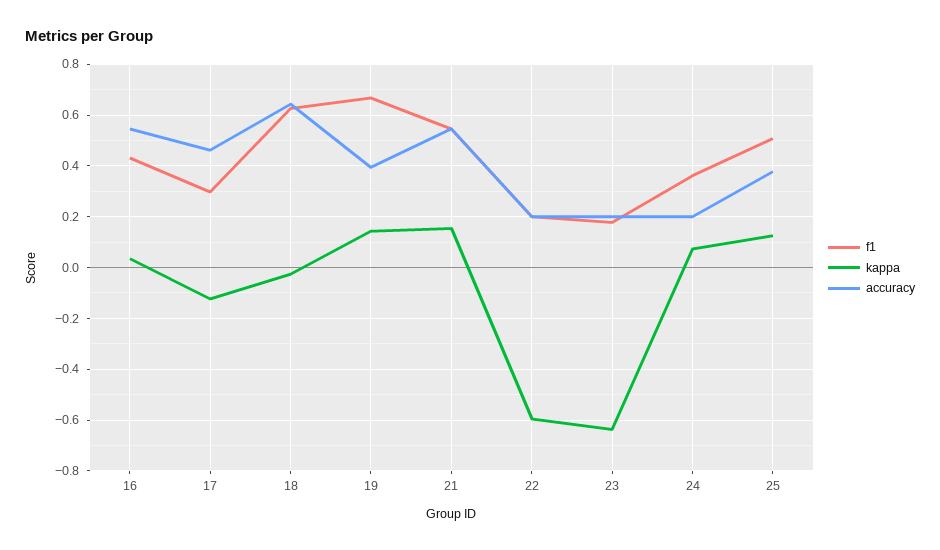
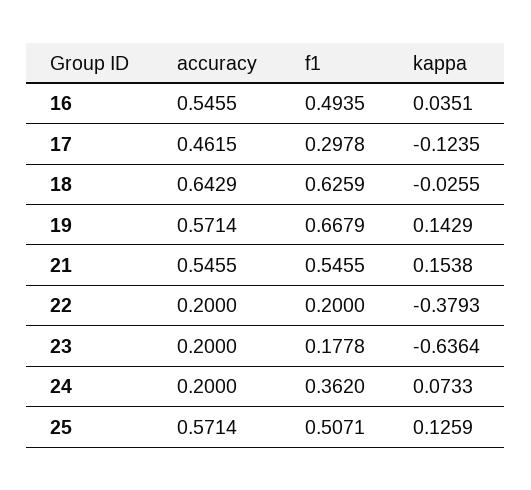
f1, 16: 0.425 -> 0.4935
accuracy, 19: 0.4 -> 0.5714
kappa, 22: -0.6 -> -0.3793
accuracy, 25: 0.375 -> 0.5714

